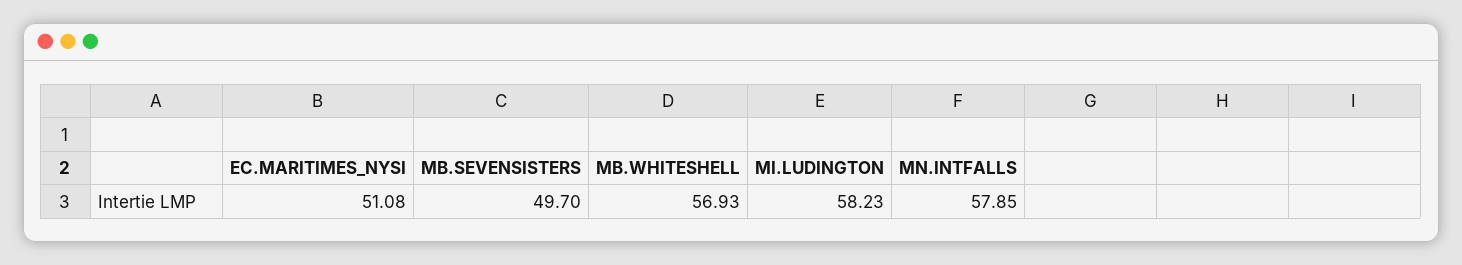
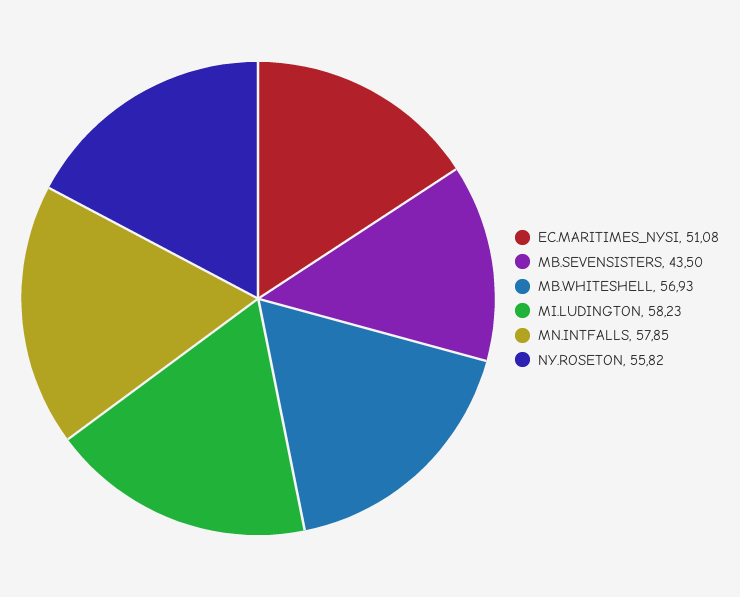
MB.SEVENSISTERS: 49.7 -> 43.5
NY.ROSETON: none -> 55.82

